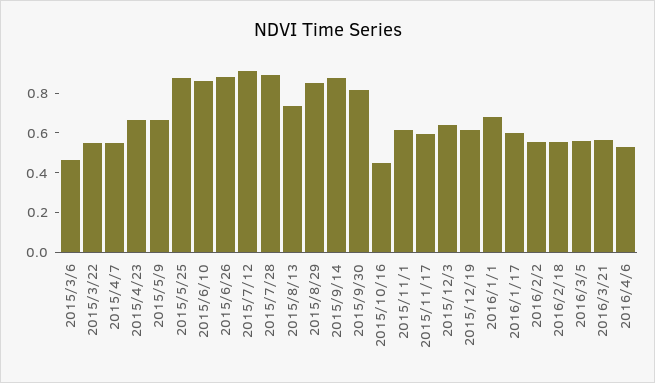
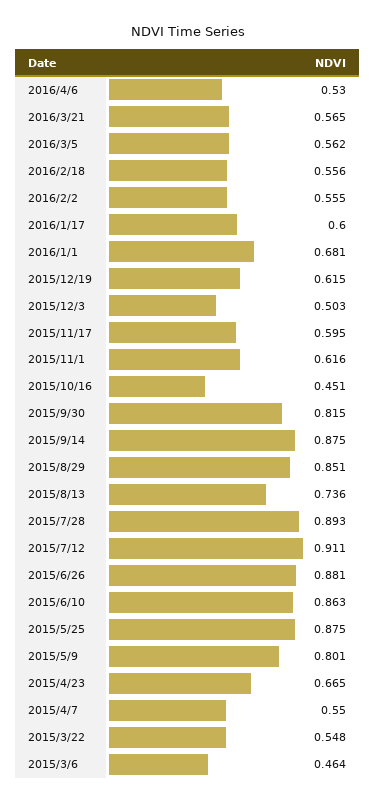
2015/5/9: 0.65 -> 0.801
2015/12/3: 0.65 -> 0.503

